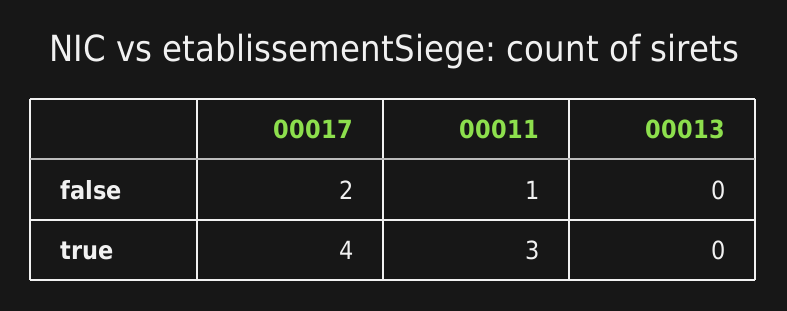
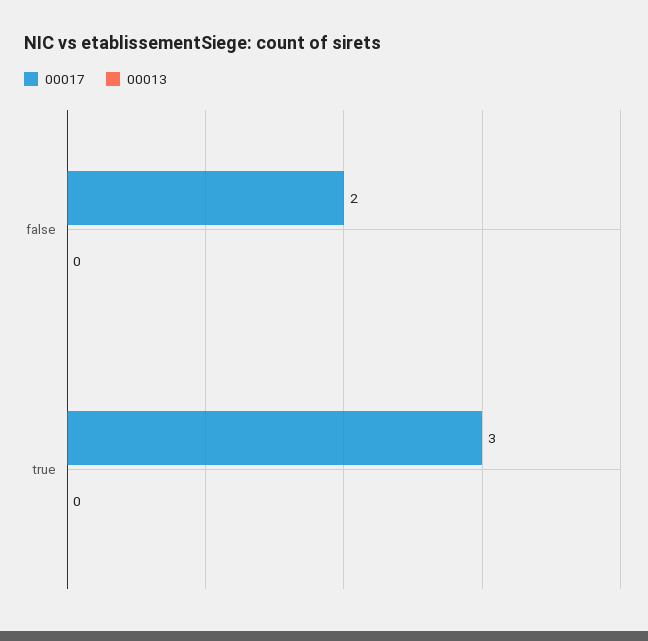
00011, false: 1 -> none
00017, true: 4 -> 3
00011, true: 3 -> none

